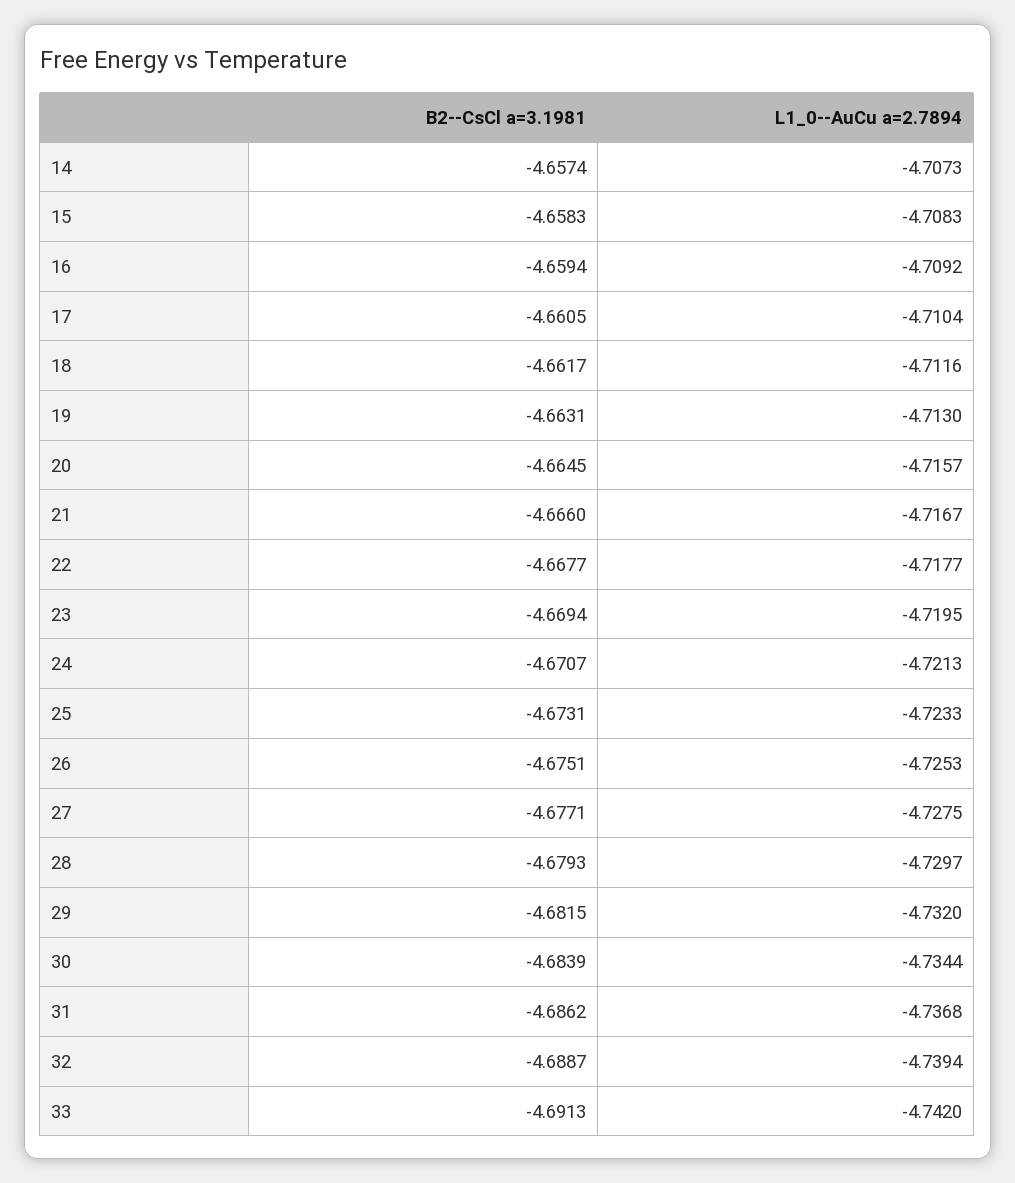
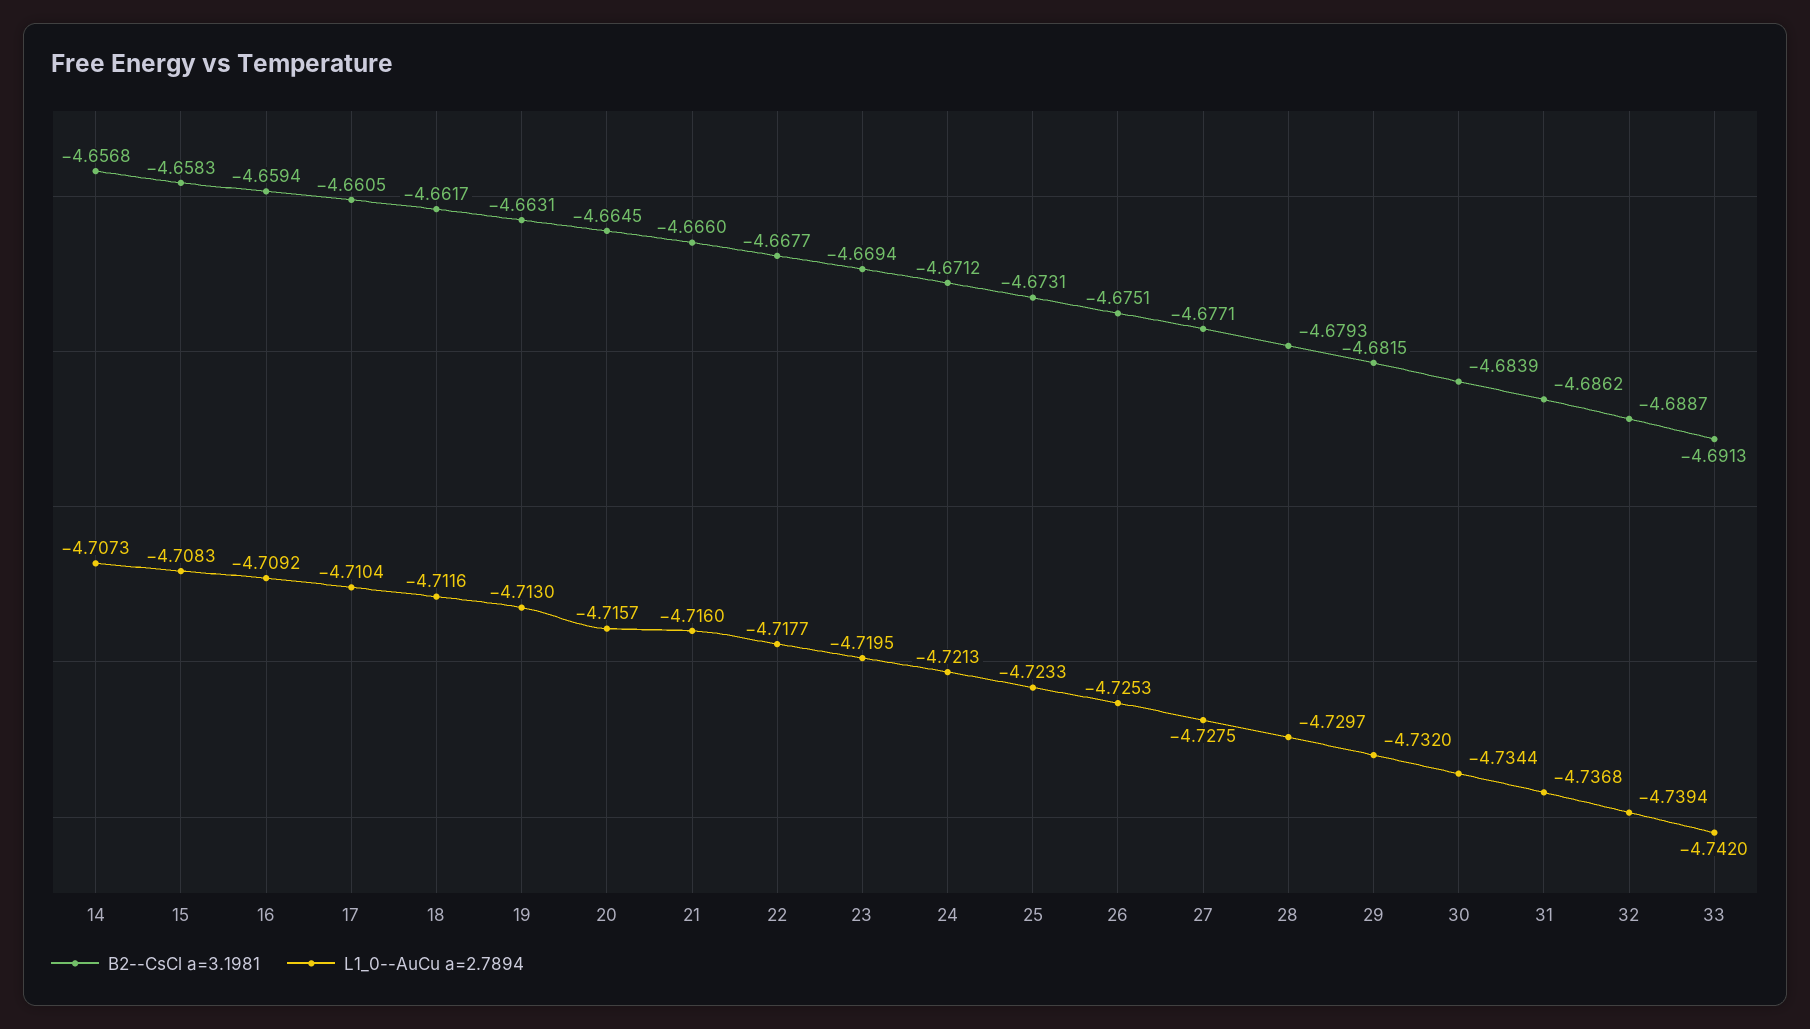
B2--CsCl a=3.1981, 14: -4.6574 -> -4.6568
L1_0--AuCu a=2.7894, 21: -4.7167 -> -4.716
B2--CsCl a=3.1981, 24: -4.6707 -> -4.6712

